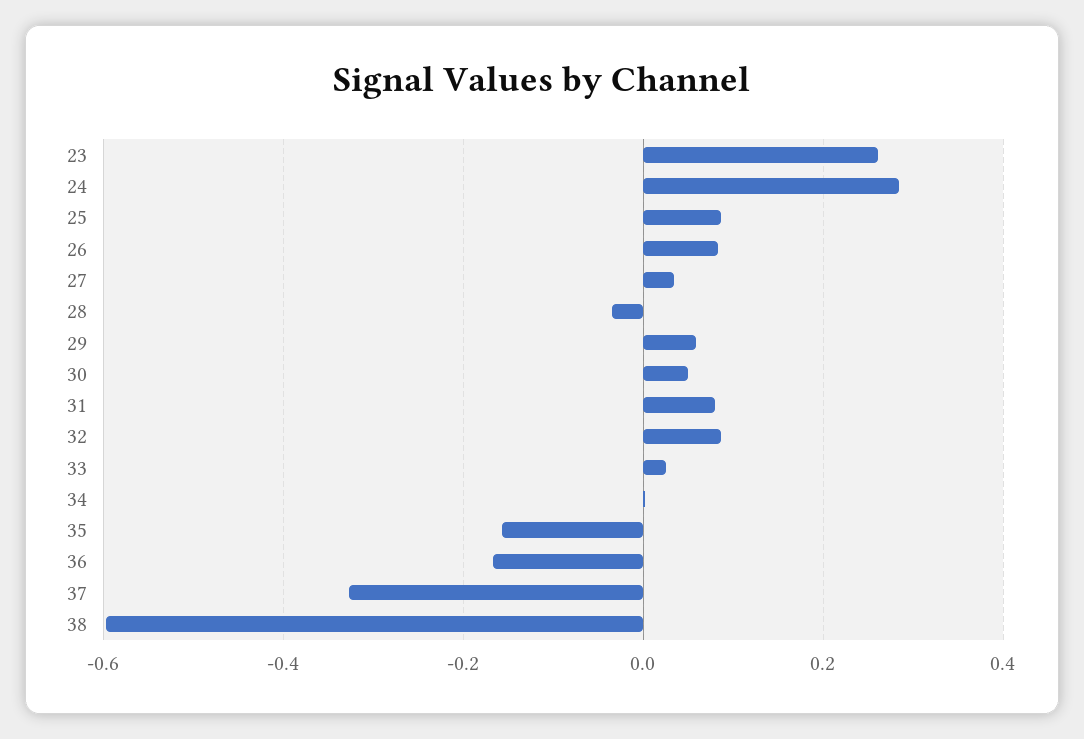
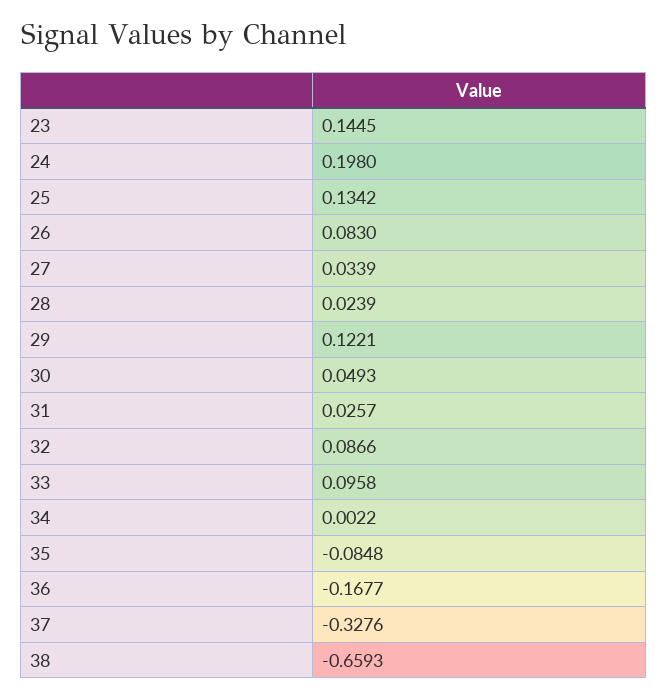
23: 0.26 -> 0.1445
24: 0.28 -> 0.198
25: 0.08 -> 0.1342
28: -0.04 -> 0.0239
29: 0.06 -> 0.1221
31: 0.08 -> 0.0257
33: 0.02 -> 0.0958
35: -0.16 -> -0.0848
38: -0.6 -> -0.6593

